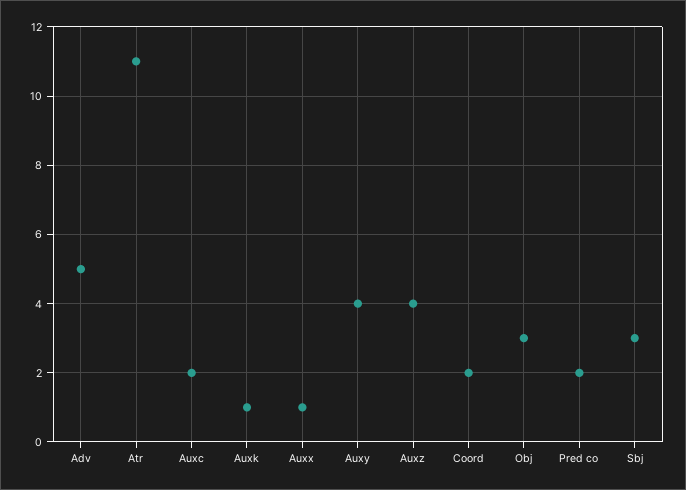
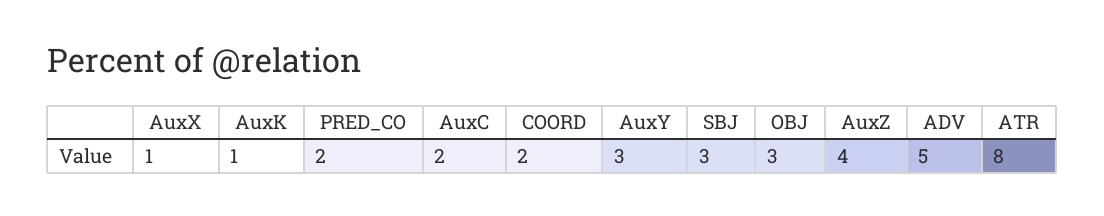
Atr: 11 -> 8
Auxy: 4 -> 3

